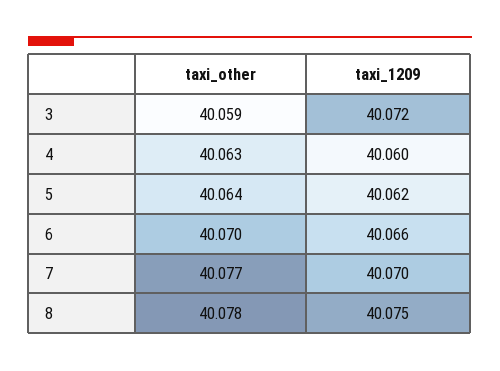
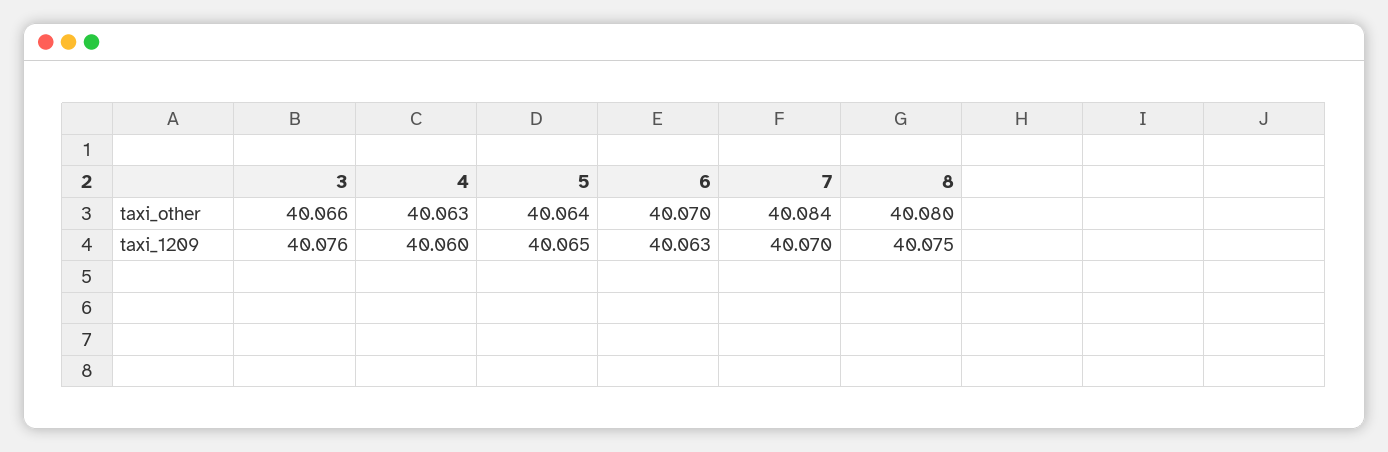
taxi_other, 3: 40.059 -> 40.066
taxi_1209, 3: 40.072 -> 40.076
taxi_1209, 5: 40.062 -> 40.065
taxi_1209, 6: 40.066 -> 40.063
taxi_other, 7: 40.077 -> 40.084
taxi_other, 8: 40.078 -> 40.08

